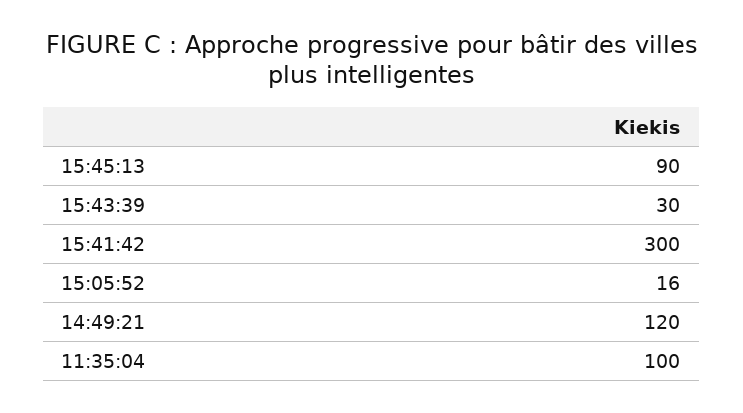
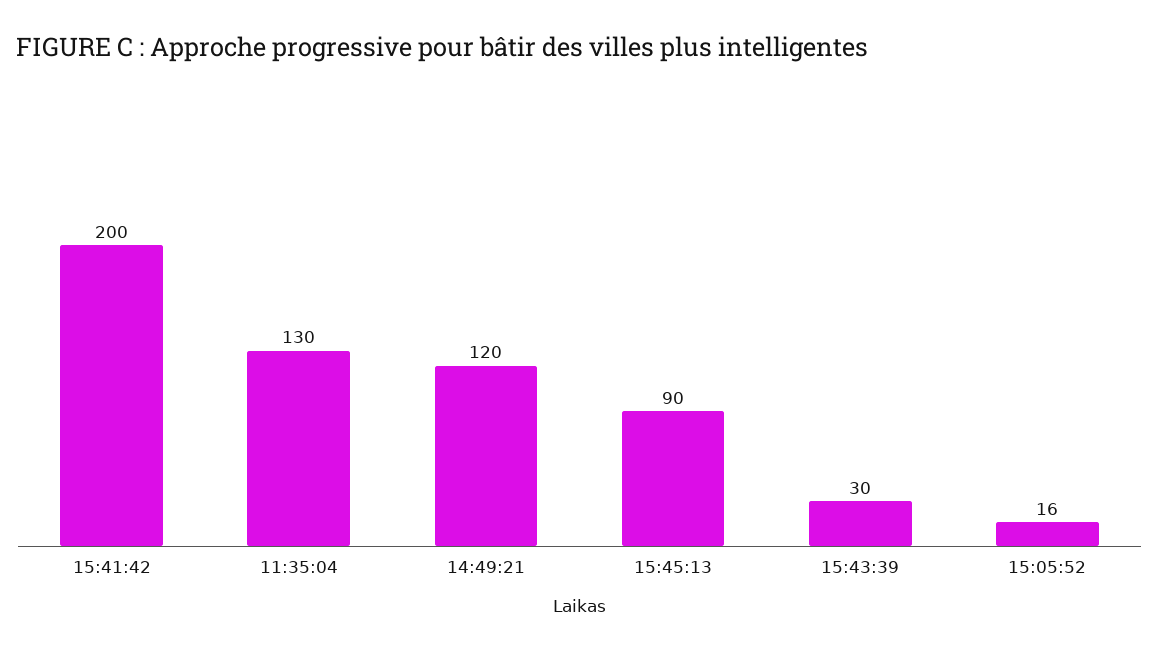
15:41:42: 300 -> 200
11:35:04: 100 -> 130

